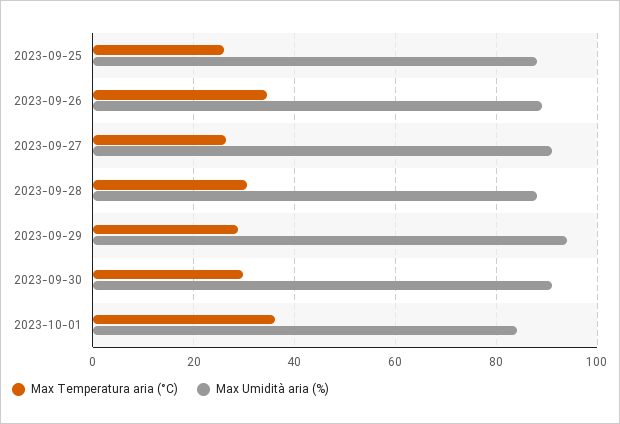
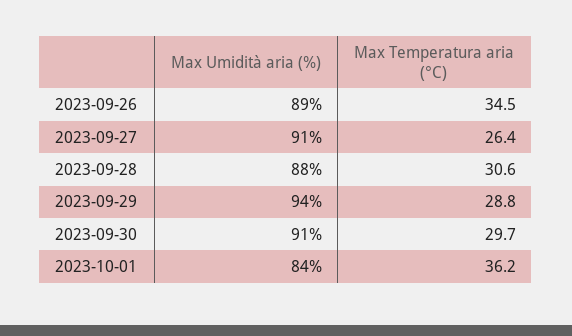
Max Temperatura aria (°C), 2023-09-25: 26 -> none
Max Umidità aria (%), 2023-09-25: 88 -> none

